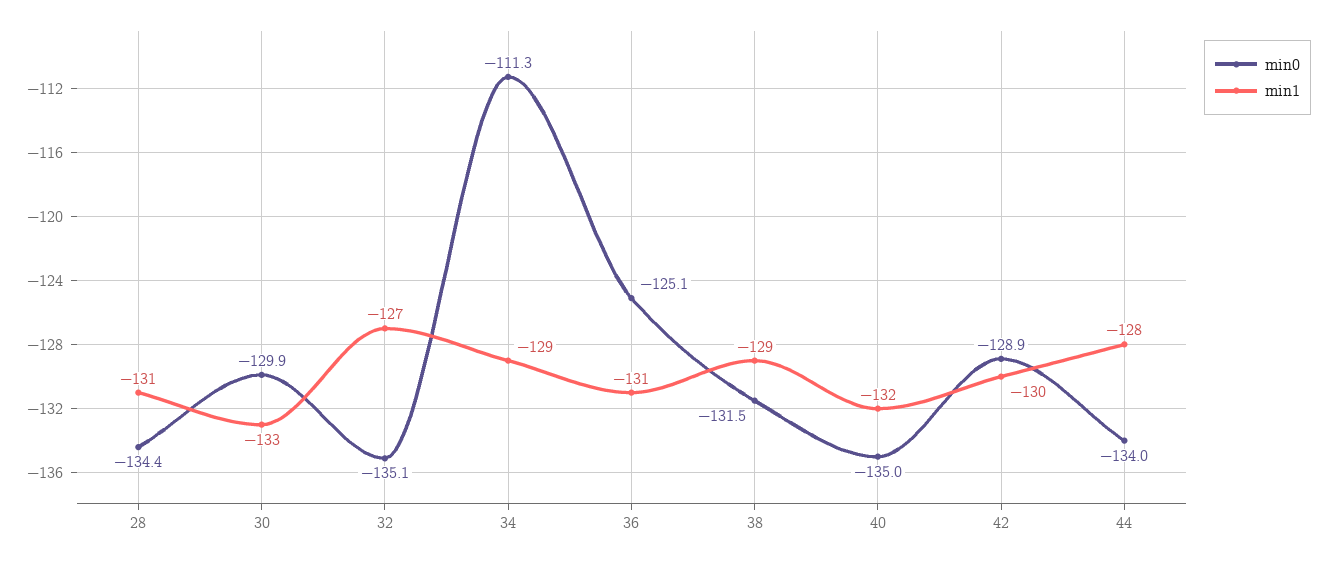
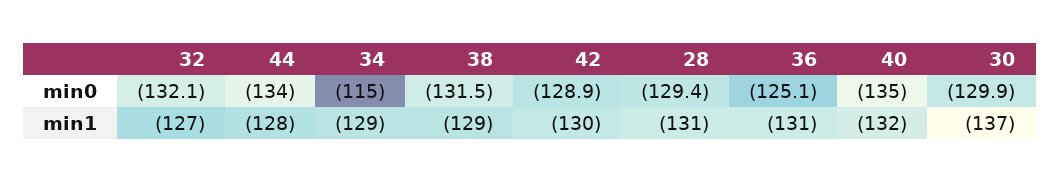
min0, 28: -134.4 -> -129.4
min1, 30: -133 -> -137
min0, 32: -135.1 -> -132.1
min0, 34: -111.3 -> -115

